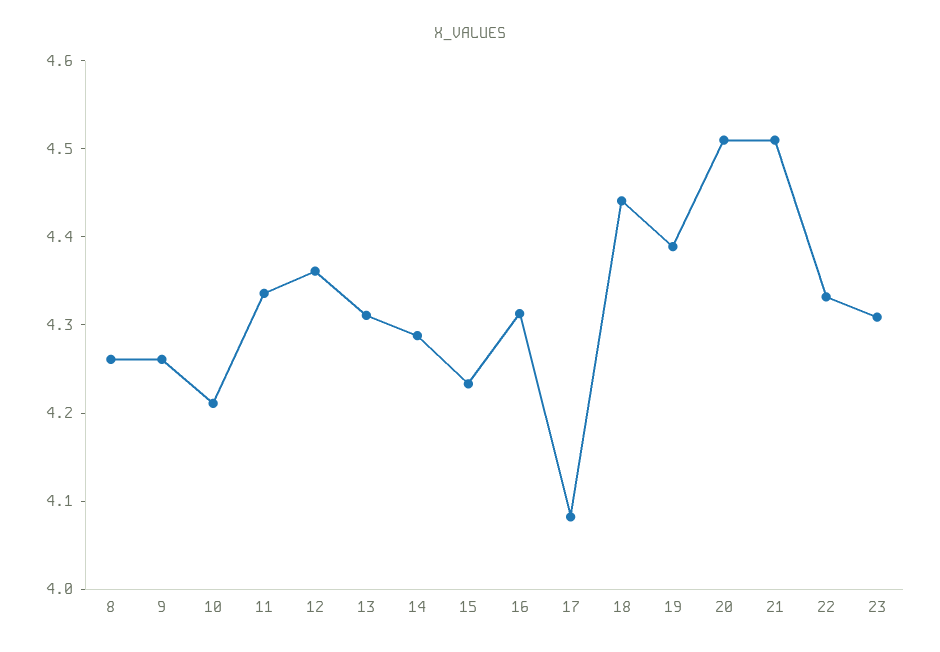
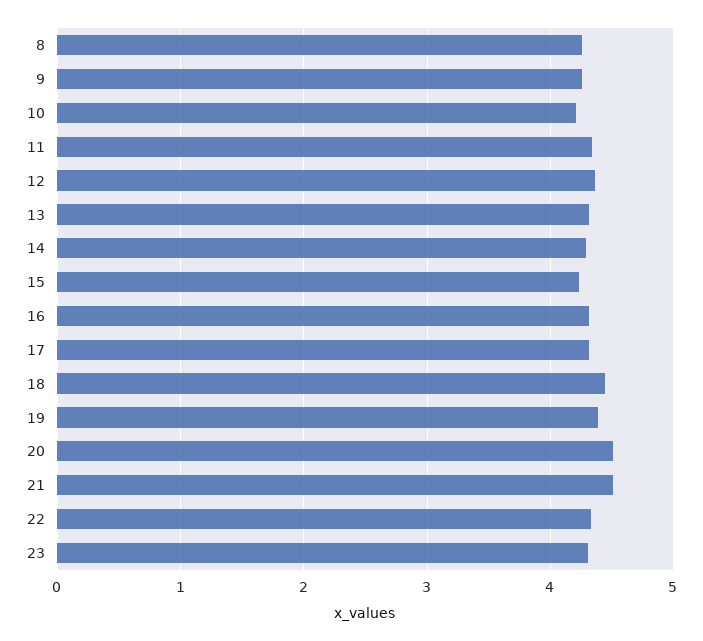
17: 4.08 -> 4.3

